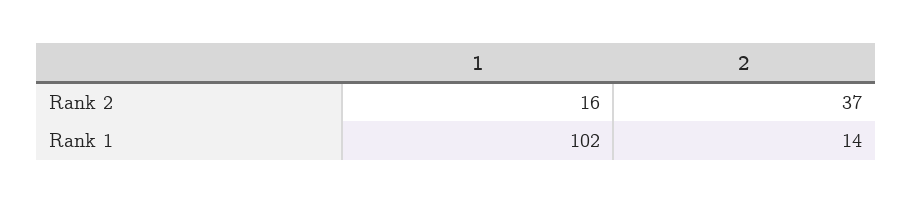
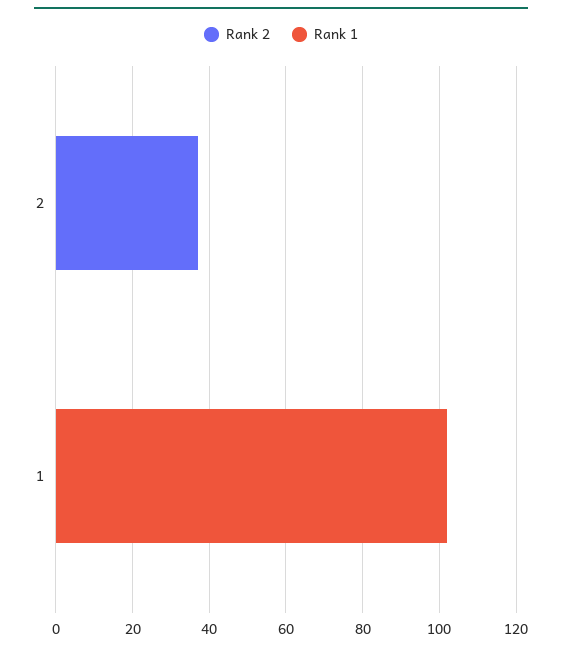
Rank 2, 1: 16 -> 0
Rank 1, 2: 14 -> 0

